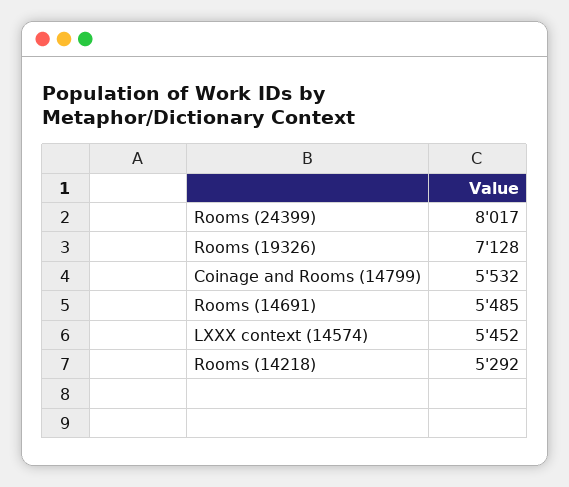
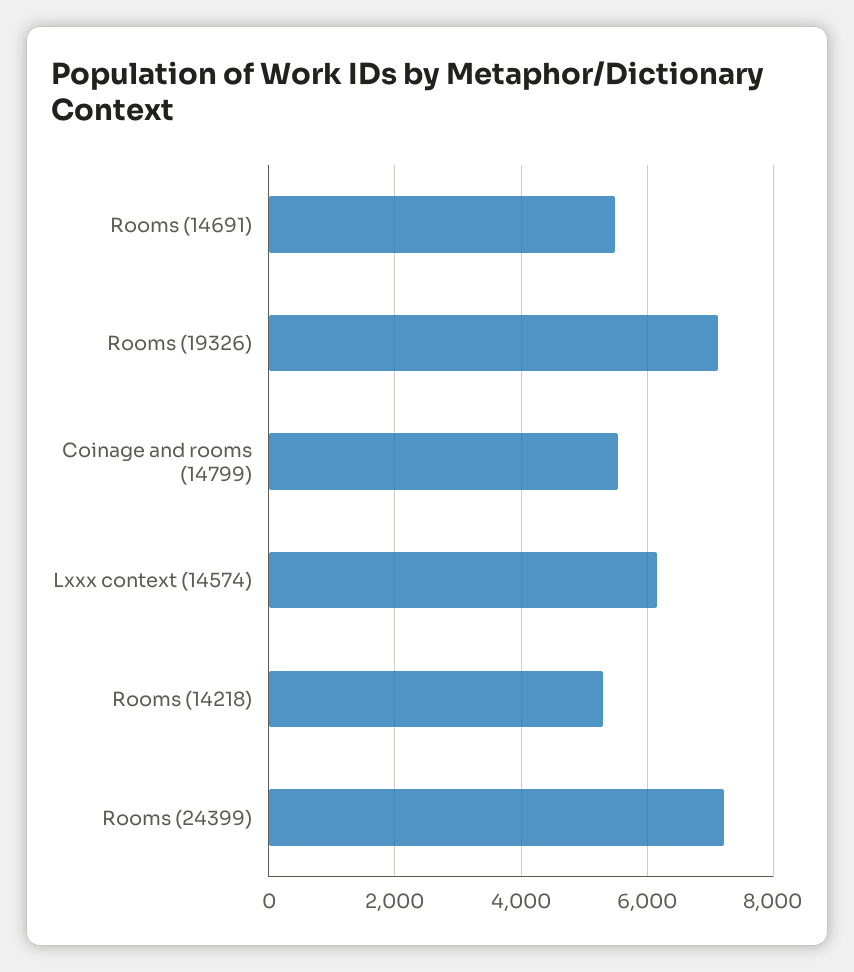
Rooms (24399): 8017 -> 7200
LXXX context (14574): 5452 -> 6200

